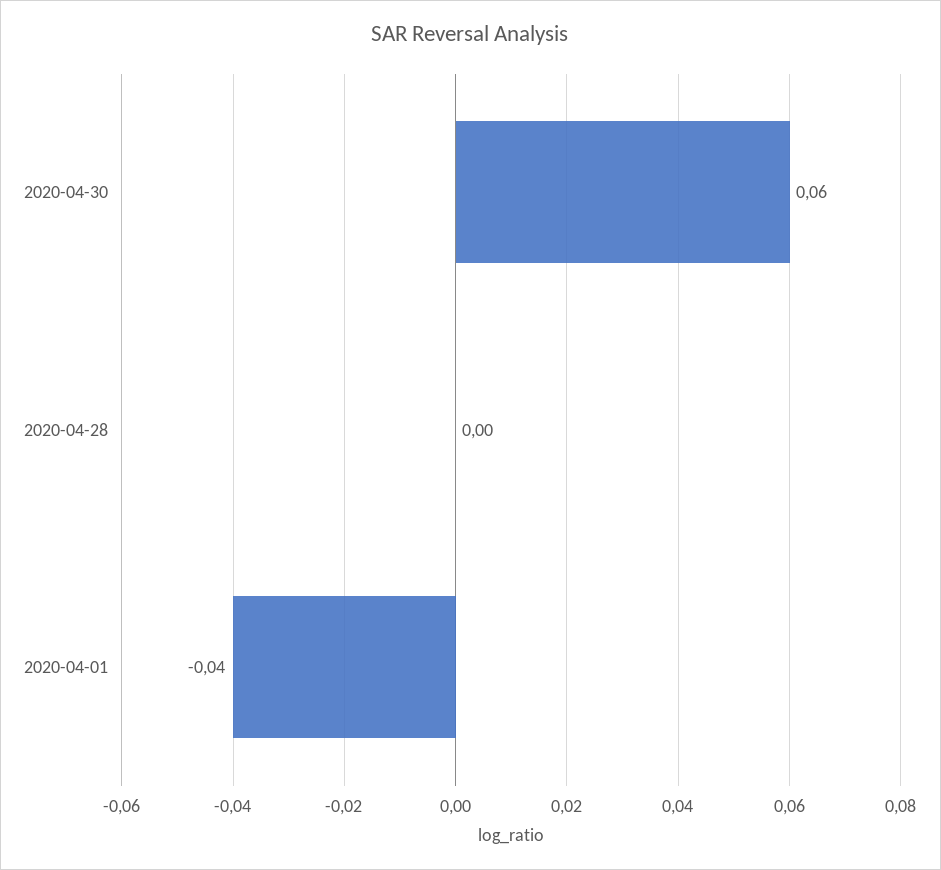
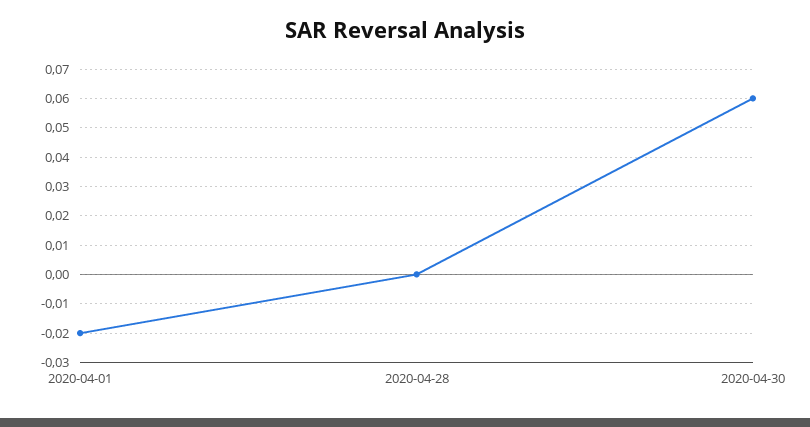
2020-04-01: -0.04 -> -0.02

